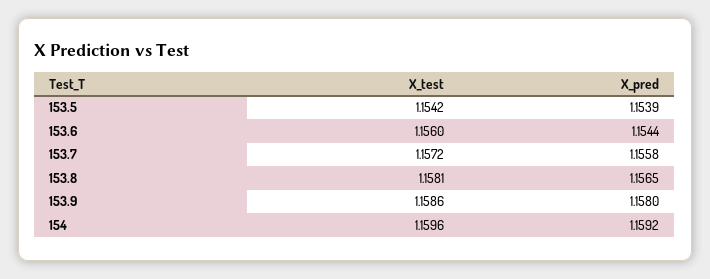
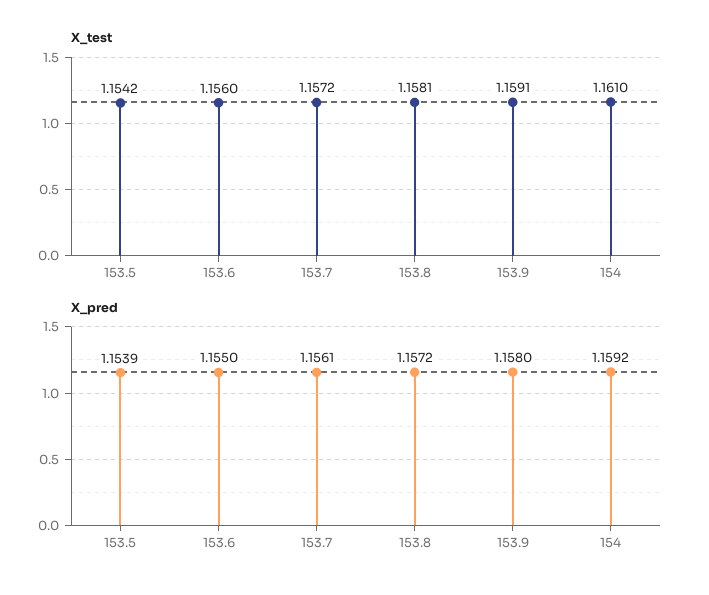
X_pred, 153.6: 1.1544 -> 1.155
X_pred, 153.7: 1.1558 -> 1.1561
X_pred, 153.8: 1.1565 -> 1.1572
X_test, 153.9: 1.1586 -> 1.1591
X_test, 154: 1.1596 -> 1.161

